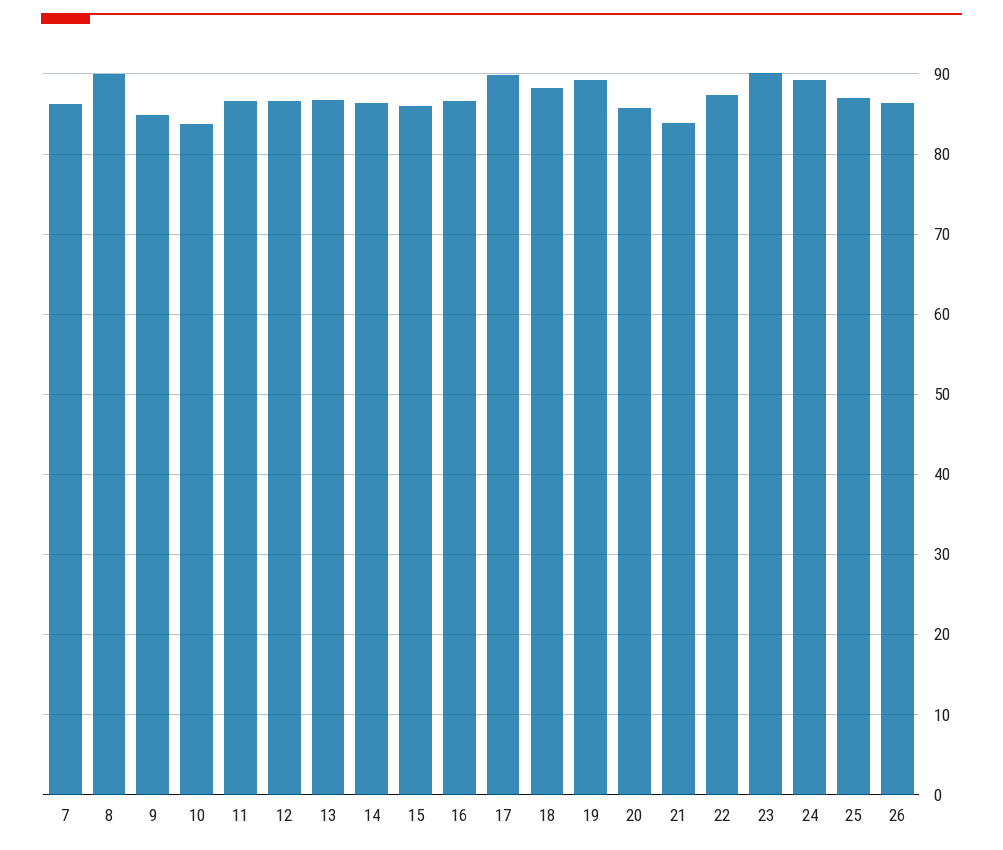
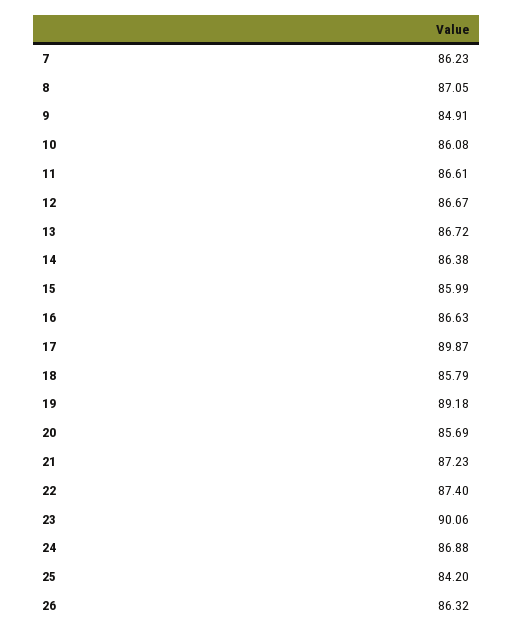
8: 90 -> 87.05
10: 84 -> 86.08
18: 88 -> 85.79
21: 84 -> 87.23
24: 89 -> 86.88
25: 87 -> 84.2

